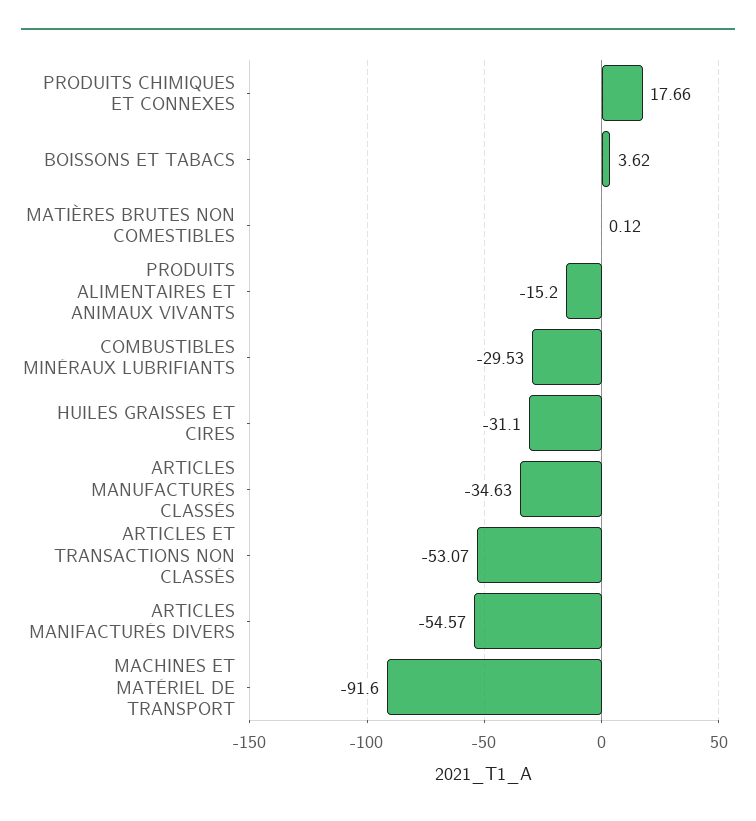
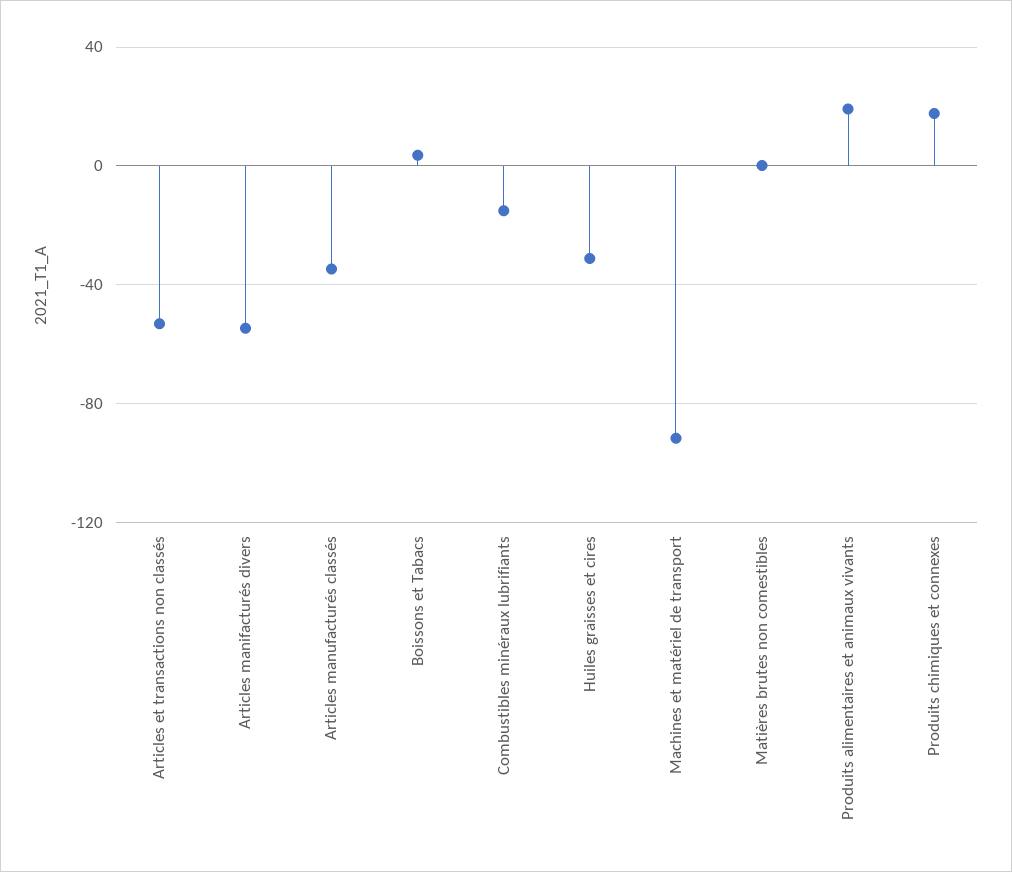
PRODUITS ALIMENTAIRES ET ANIMAUX VIVANTS: -15.2 -> 20
COMBUSTIBLES MINÉRAUX LUBRIFIANTS: -29.53 -> -15

